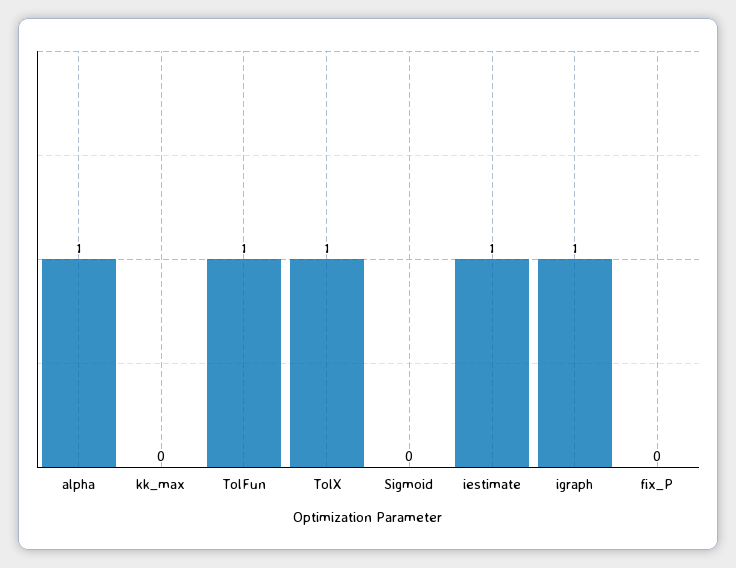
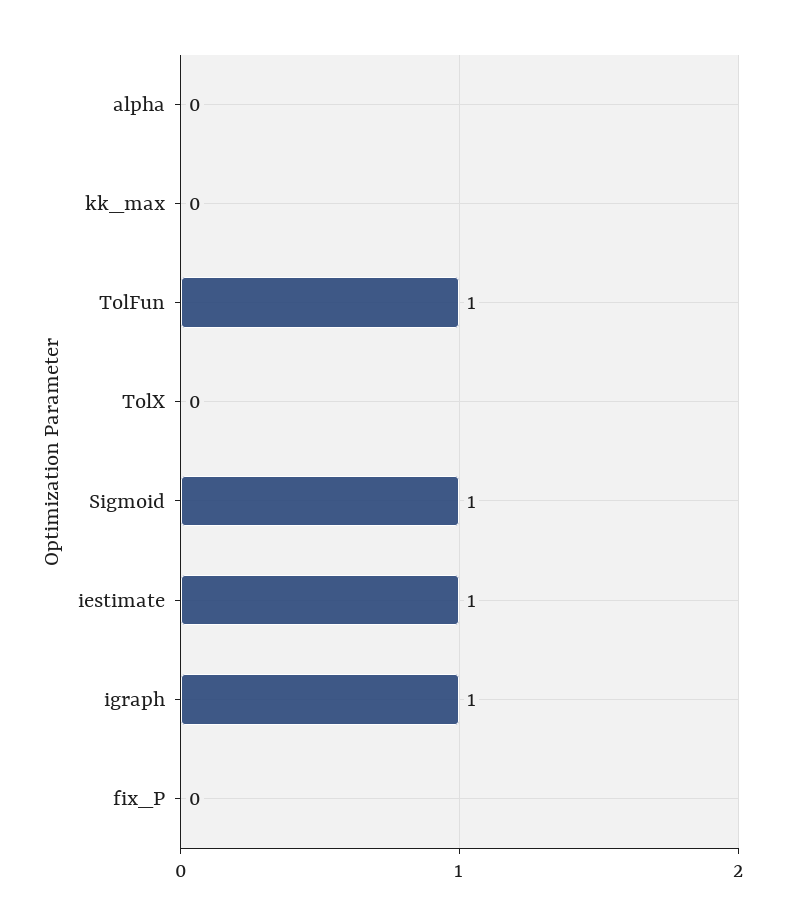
alpha: 1 -> 0
TolX: 1 -> 0
Sigmoid: 0 -> 1

